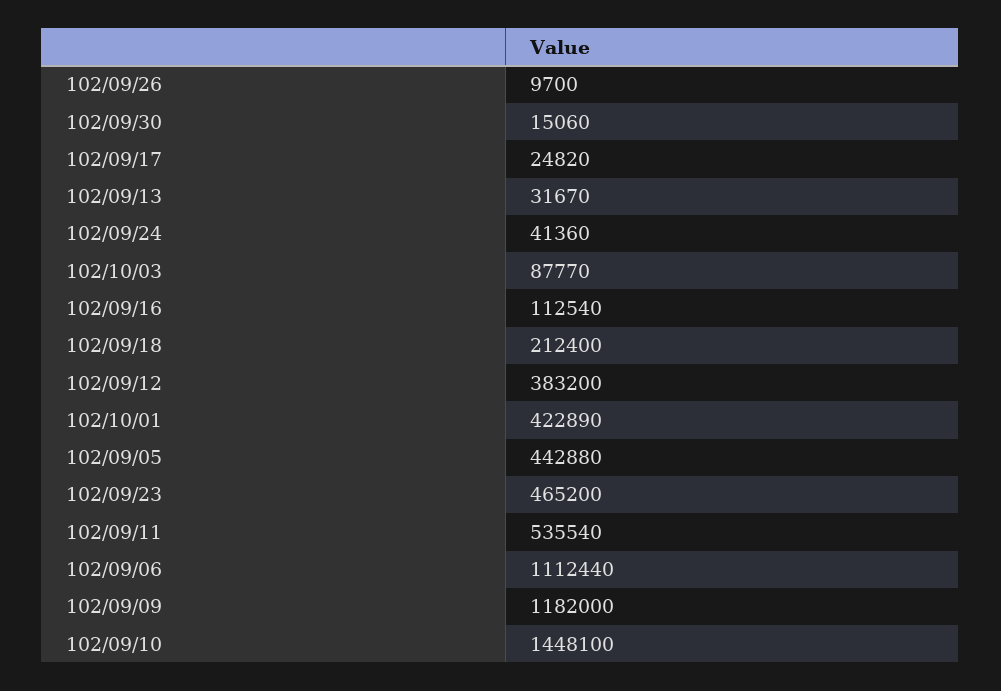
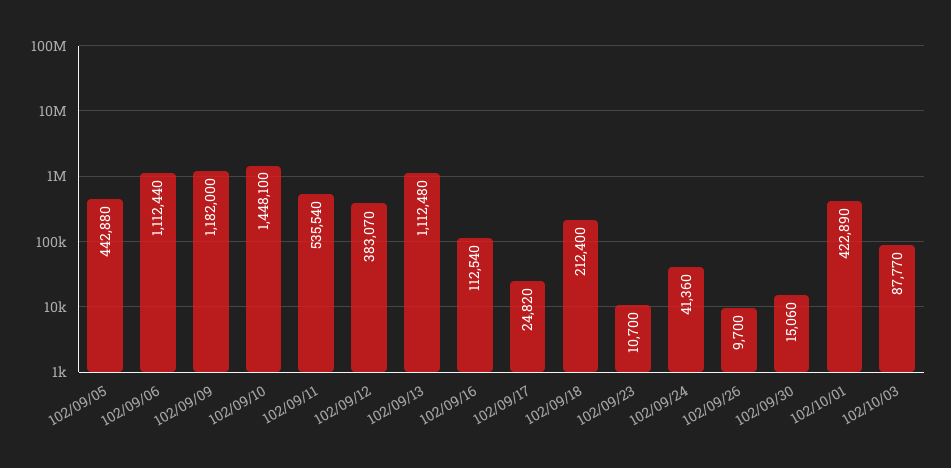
102/09/13: 31670 -> 1112480
102/09/12: 383200 -> 383070
102/09/23: 465200 -> 10700

